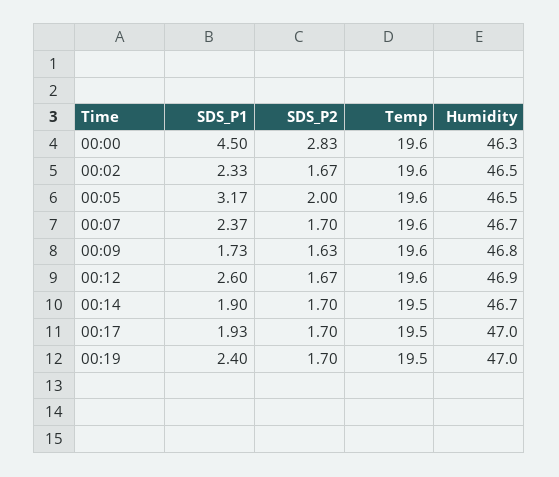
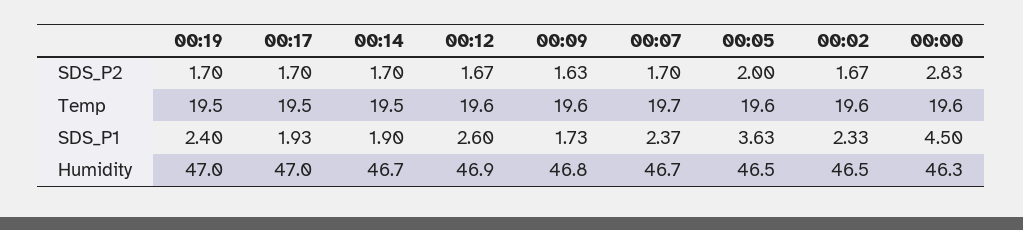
SDS_P1, 00:05: 3.17 -> 3.63
Temp, 00:07: 19.6 -> 19.7

